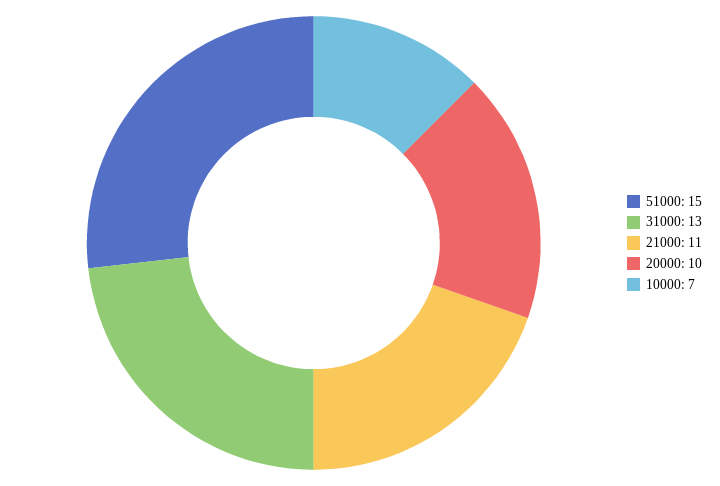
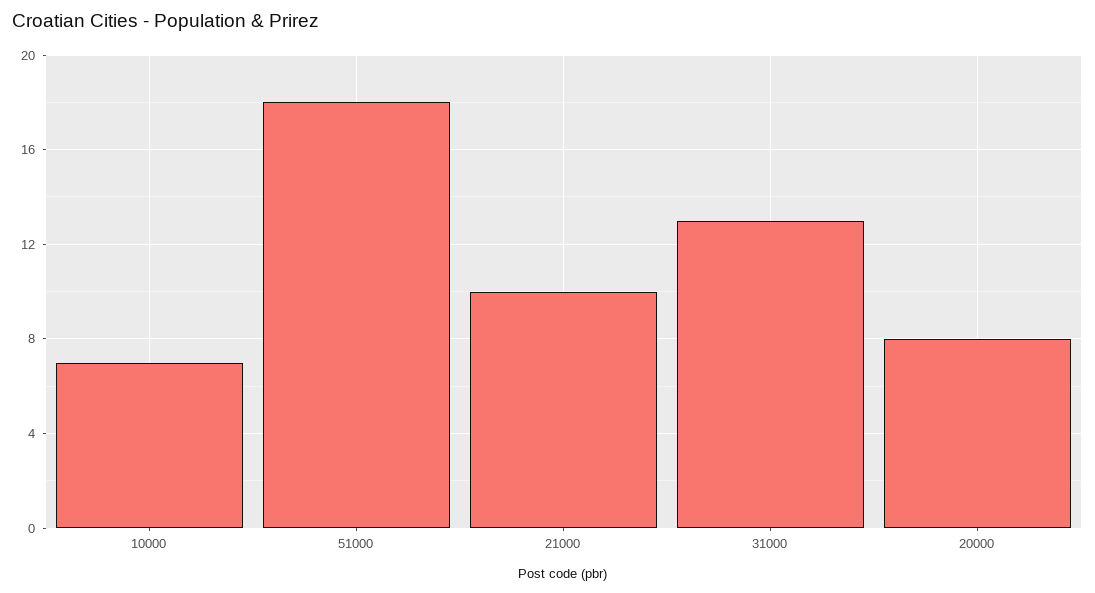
51000: 15 -> 18
21000: 11 -> 10
20000: 10 -> 8

